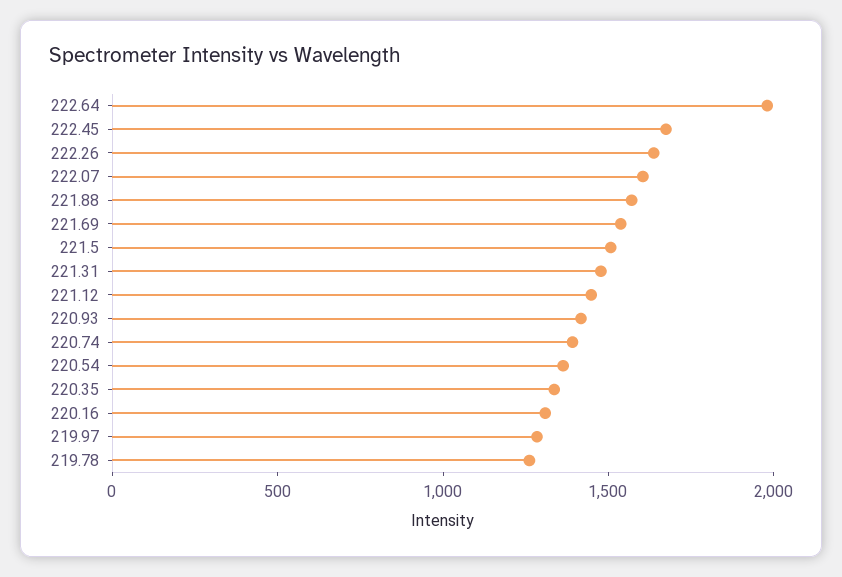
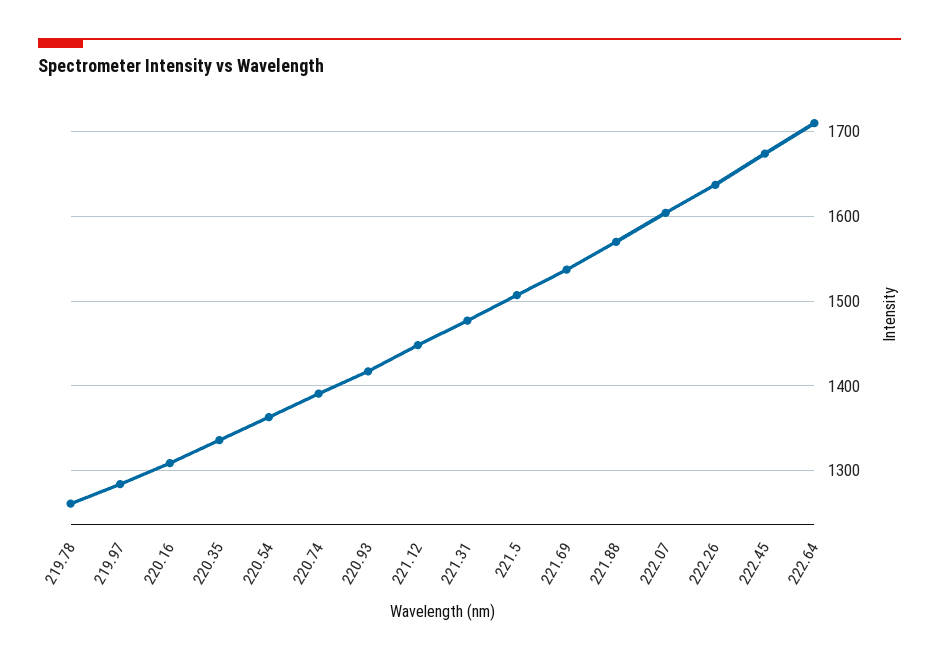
222.64: 2000 -> 1710

